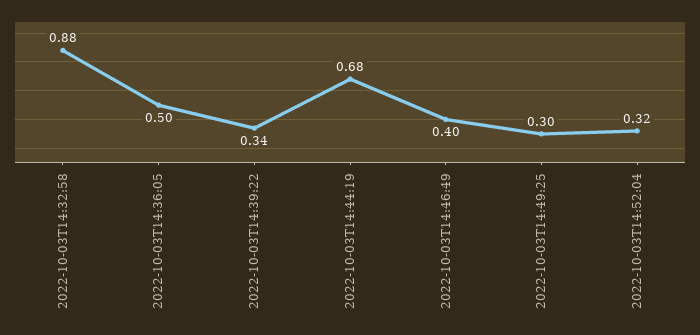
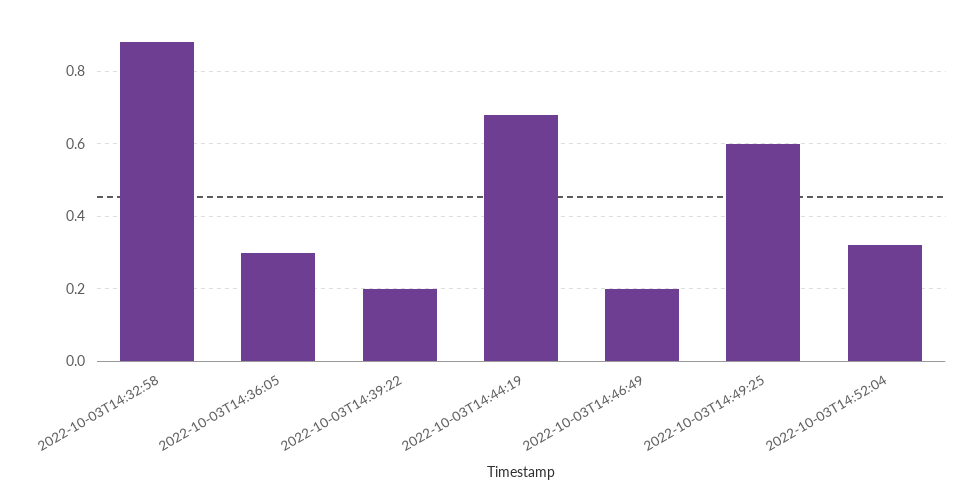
2022-10-03T14:36:05: 0.5 -> 0.3
2022-10-03T14:39:22: 0.34 -> 0.2
2022-10-03T14:46:49: 0.4 -> 0.2
2022-10-03T14:49:25: 0.3 -> 0.6

